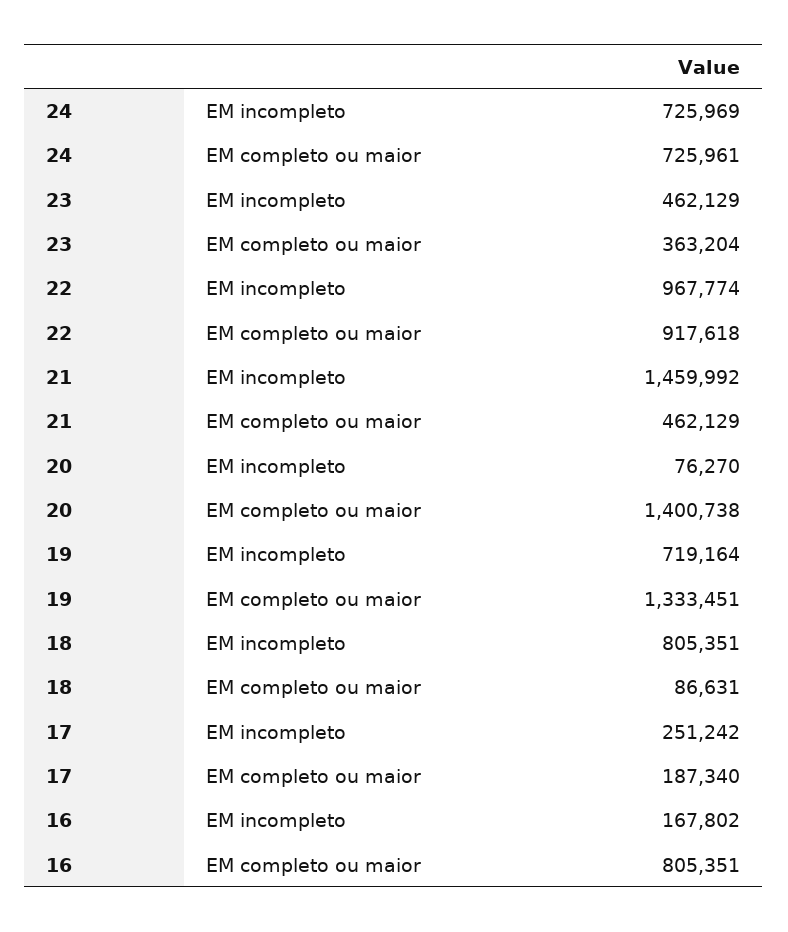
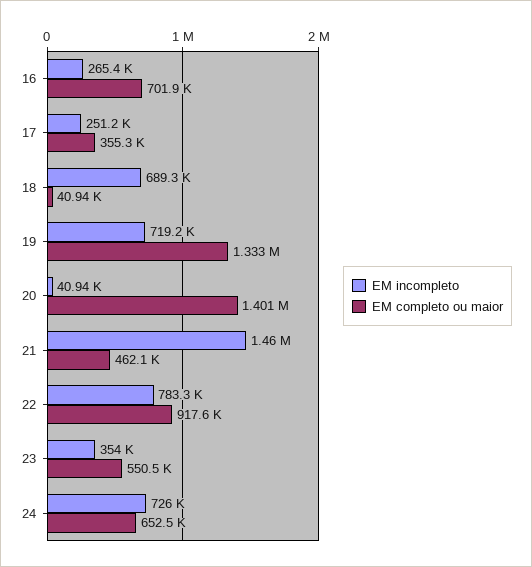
EM completo ou maior, 24: 725961 -> 652500
EM incompleto, 23: 462129 -> 354000
EM completo ou maior, 23: 363204 -> 550500
EM incompleto, 22: 967774 -> 783300
EM incompleto, 20: 76270 -> 40940
EM incompleto, 18: 805351 -> 689300
EM completo ou maior, 18: 86631 -> 40940
EM completo ou maior, 17: 187340 -> 355300
EM incompleto, 16: 167802 -> 265400
EM completo ou maior, 16: 805351 -> 701900

